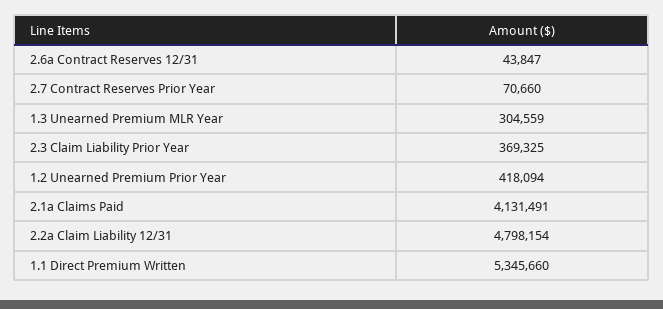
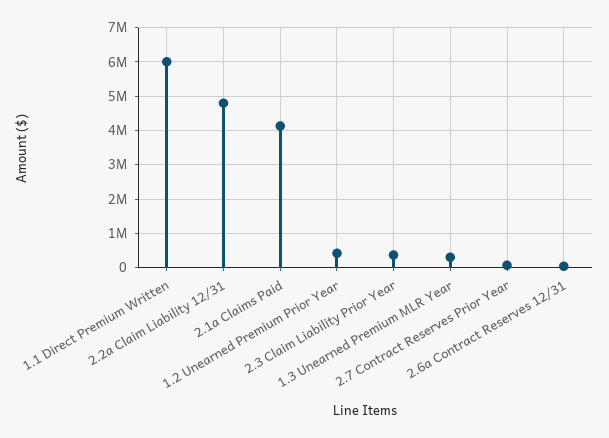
1.1 Direct Premium Written: 5345660 -> 6000000

